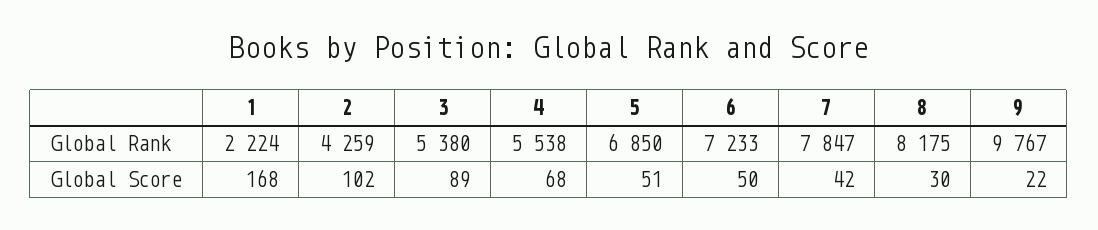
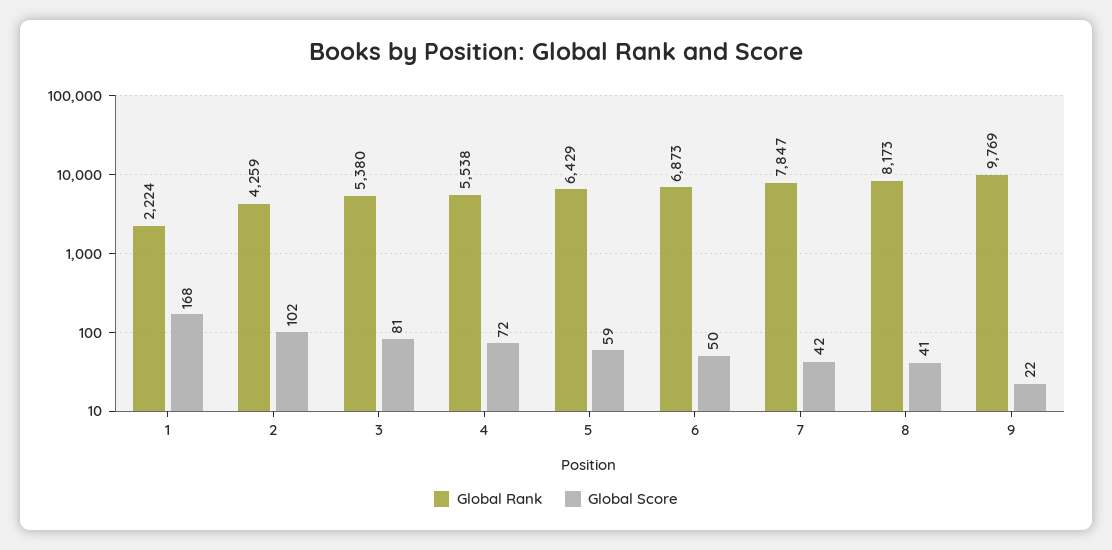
Global Rank, 5: 6850 -> 6429
Global Rank, 6: 7233 -> 6873
Global Rank, 8: 8175 -> 8173
Global Rank, 9: 9767 -> 9769
Global Score, 3: 89 -> 81
Global Score, 4: 68 -> 72
Global Score, 5: 51 -> 59
Global Score, 8: 30 -> 41

